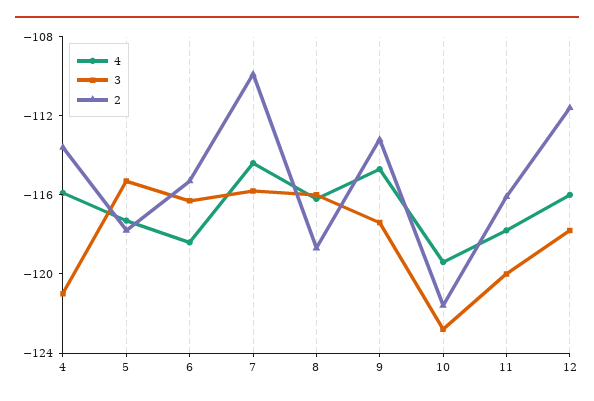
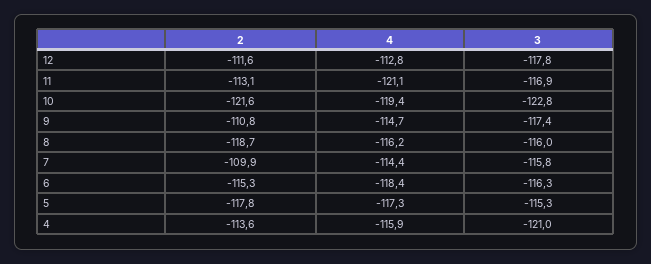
2, 9: -113 -> -110.8
4, 11: -118 -> -121.1
3, 11: -120 -> -116.9
2, 11: -116 -> -113.1
4, 12: -116 -> -112.8

